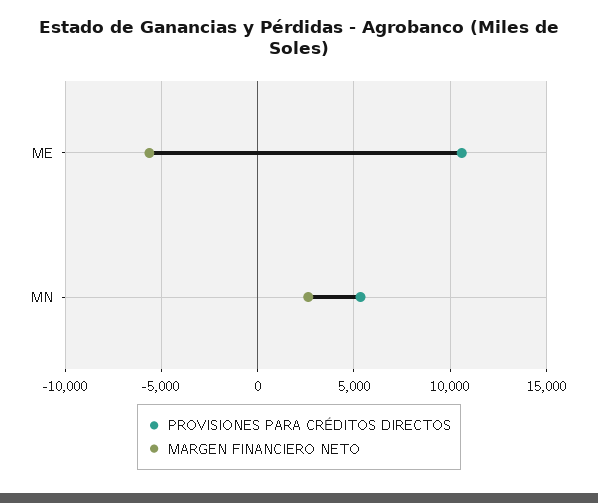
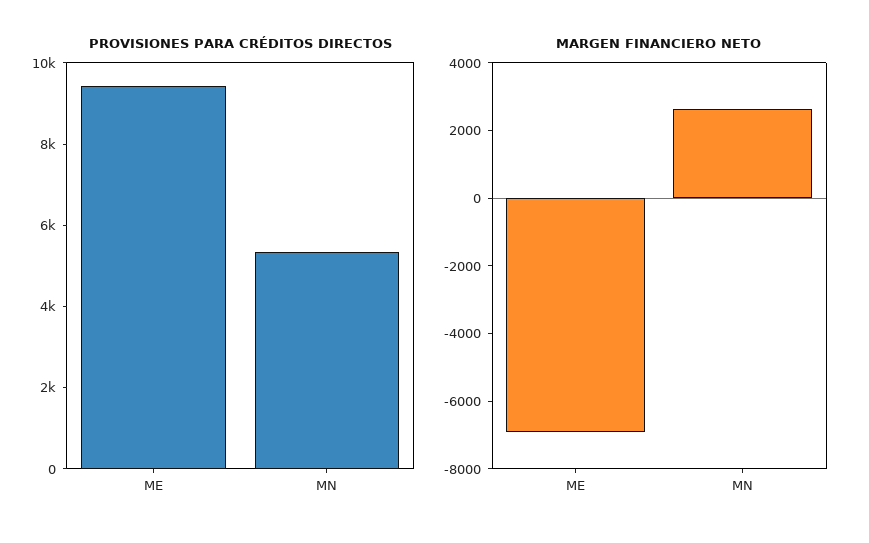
PROVISIONES PARA CRÉDITOS DIRECTOS, ME: 10500 -> 9500
MARGEN FINANCIERO NETO, ME: -5500 -> -7000

